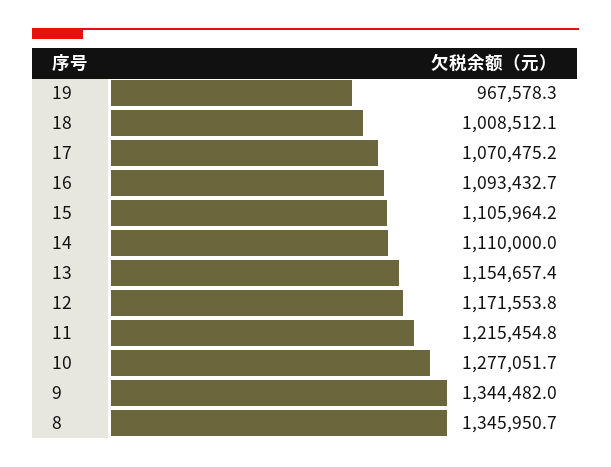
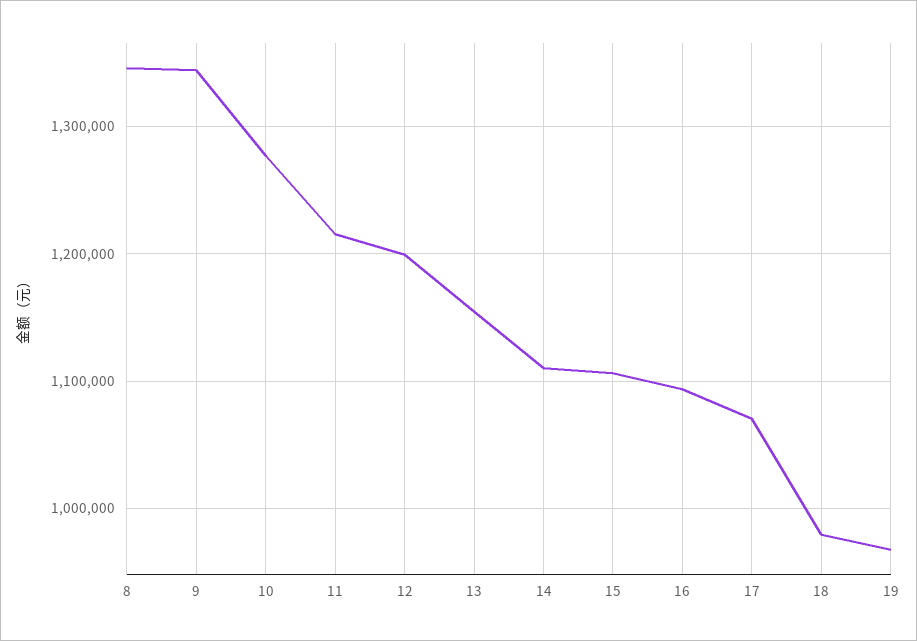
18: 1008512.1 -> 980000
12: 1171553.8 -> 1200000

